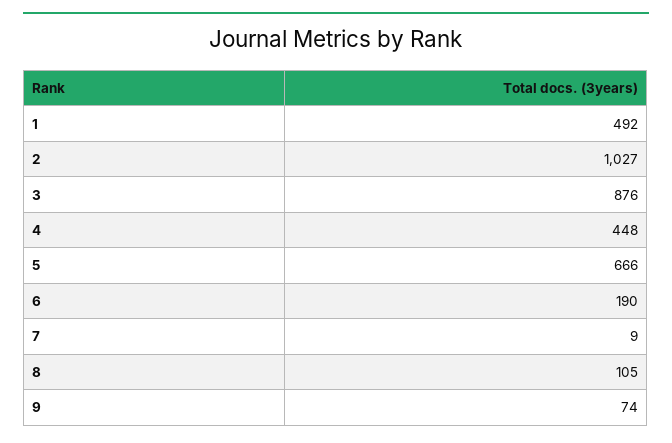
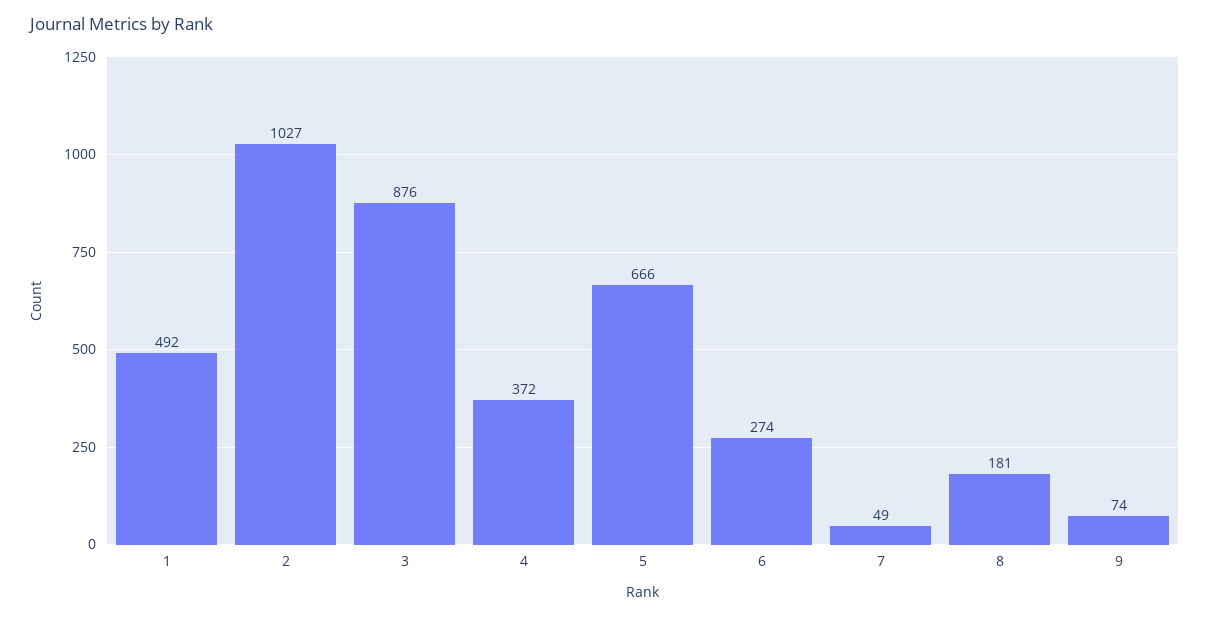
4: 448 -> 372
6: 190 -> 274
7: 9 -> 49
8: 105 -> 181

